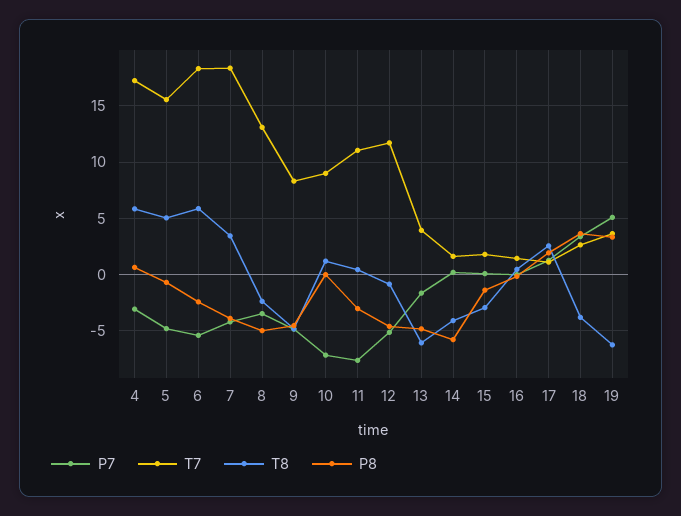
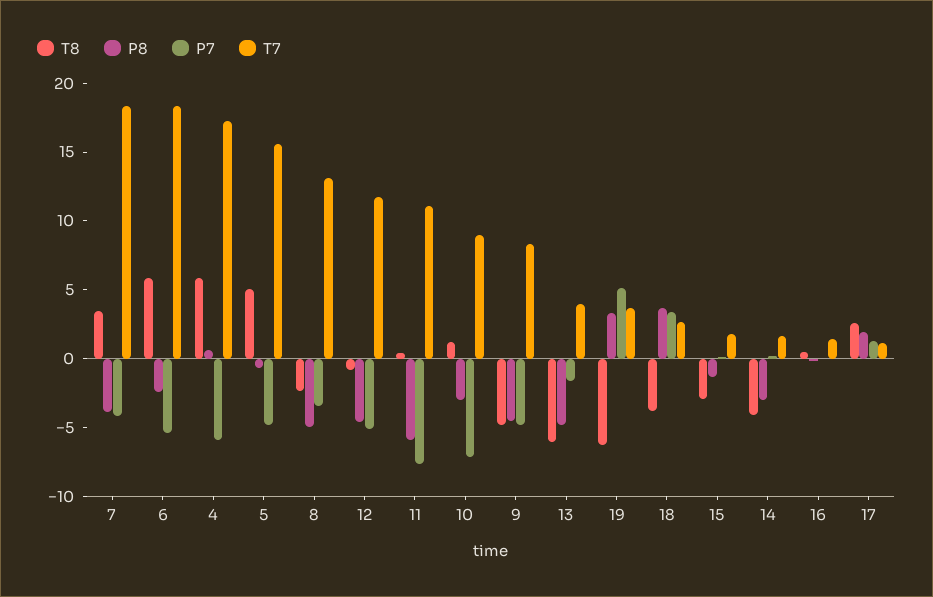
P7, 4: -3 -> -6
P8, 10: 0 -> -3
P8, 11: -3 -> -6
P8, 14: -6 -> -3

